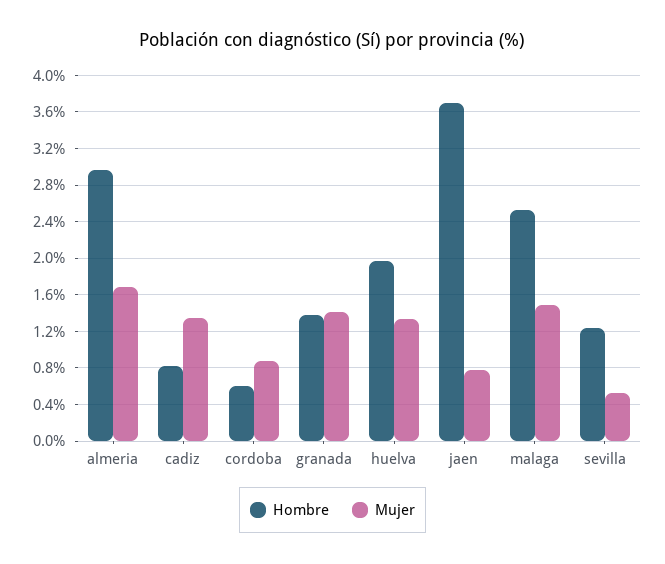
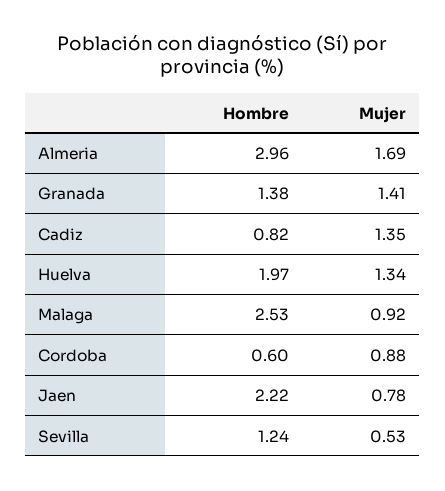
Hombre, jaen: 3.7 -> 2.22
Mujer, malaga: 1.5 -> 0.92

